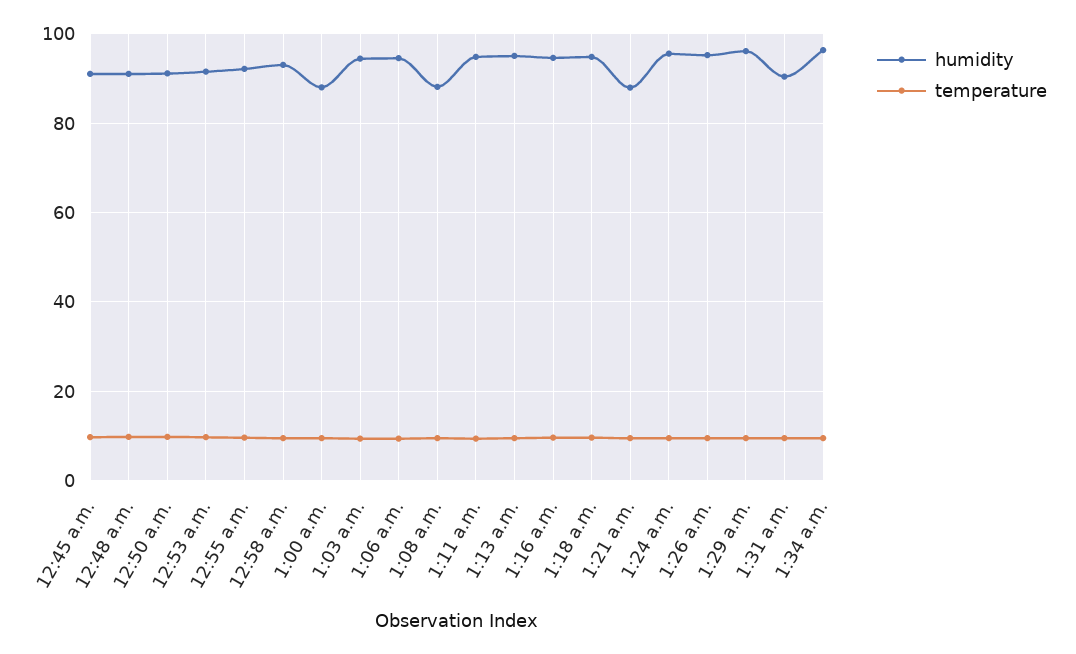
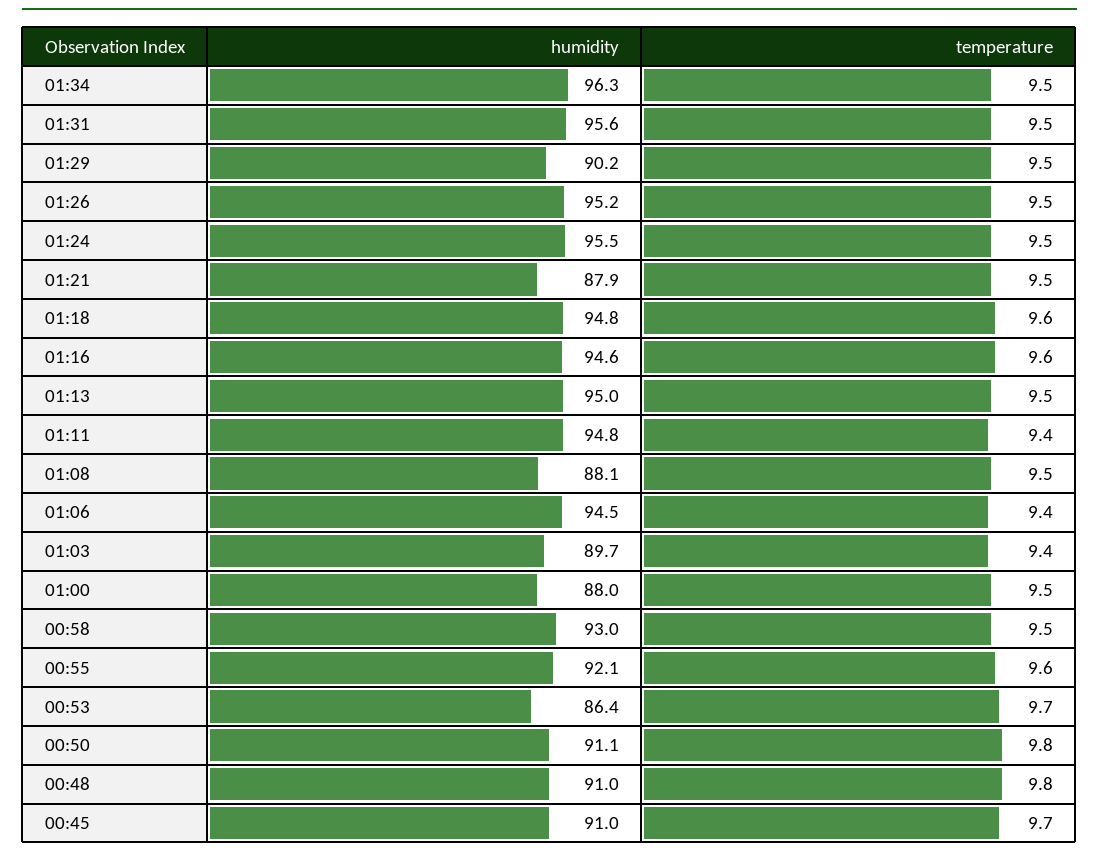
humidity, 12:53 a.m.: 92 -> 86.4
humidity, 1:03 a.m.: 94 -> 89.7
humidity, 1:29 a.m.: 96 -> 90.2
humidity, 1:31 a.m.: 90 -> 95.6

